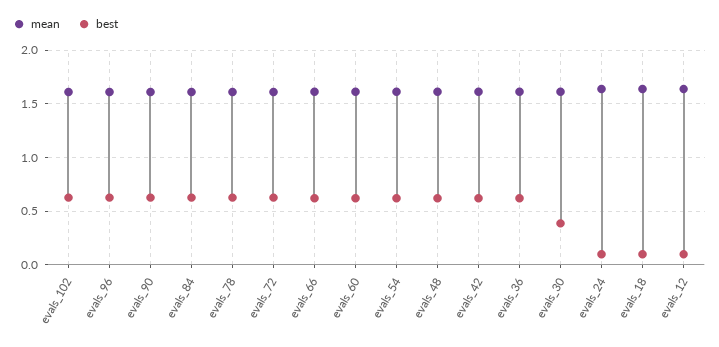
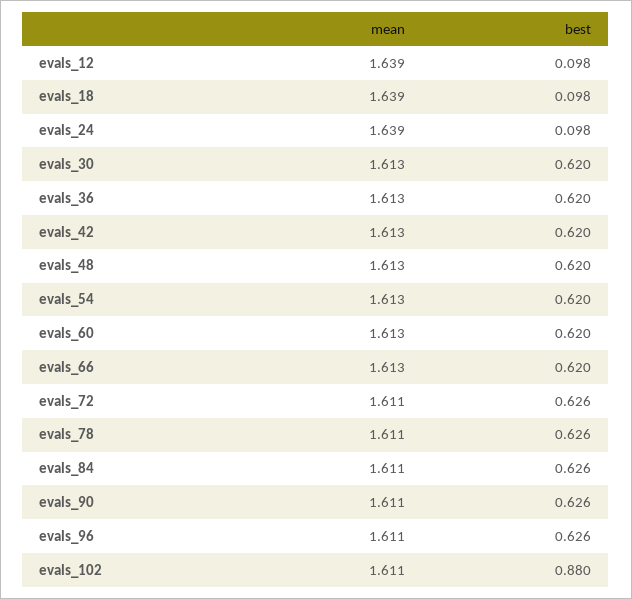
best, evals_102: 0.6 -> 0.88
best, evals_30: 0.4 -> 0.62

